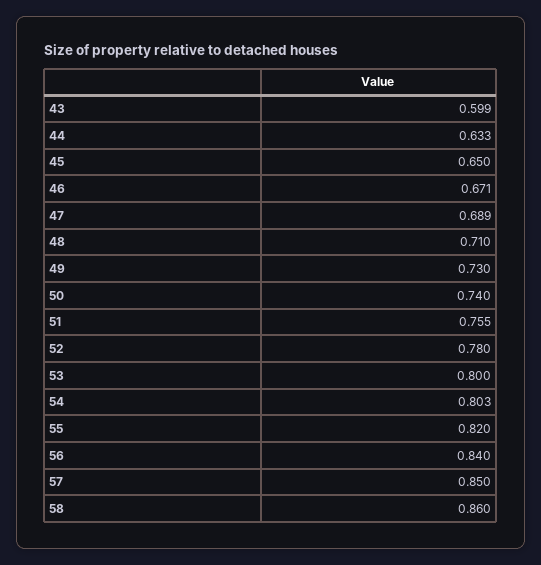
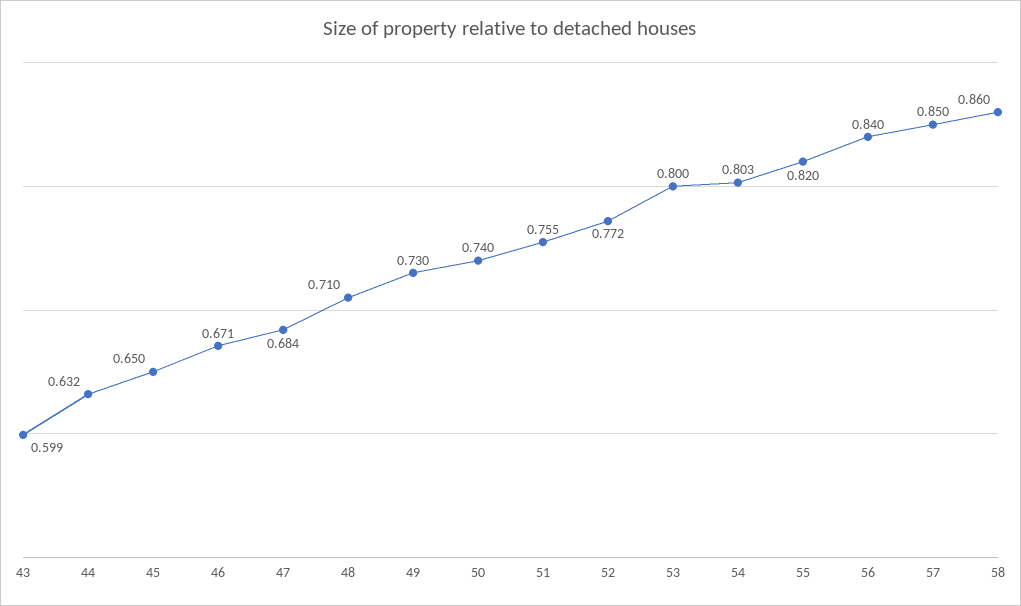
44: 0.633 -> 0.632
47: 0.689 -> 0.684
52: 0.78 -> 0.772

